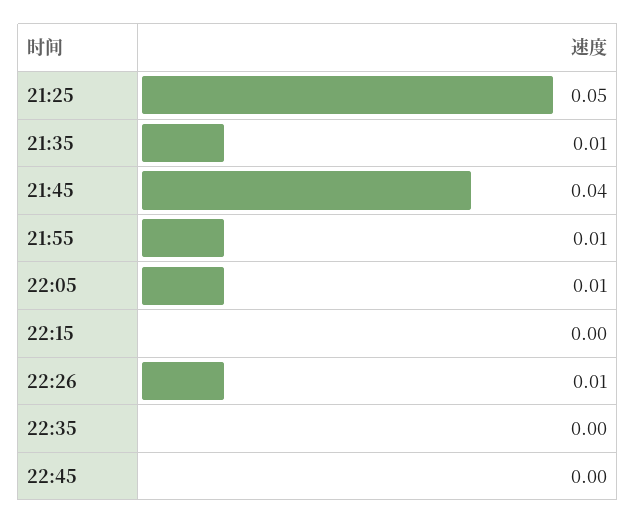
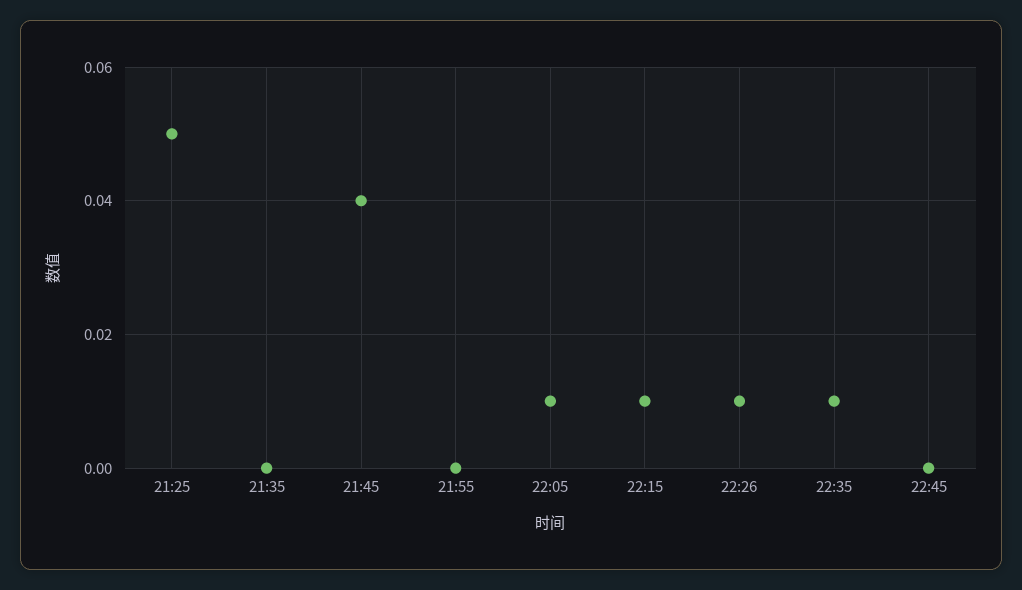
21:35: 0.01 -> 0
21:55: 0.01 -> 0
22:15: 0 -> 0.01
22:35: 0 -> 0.01

